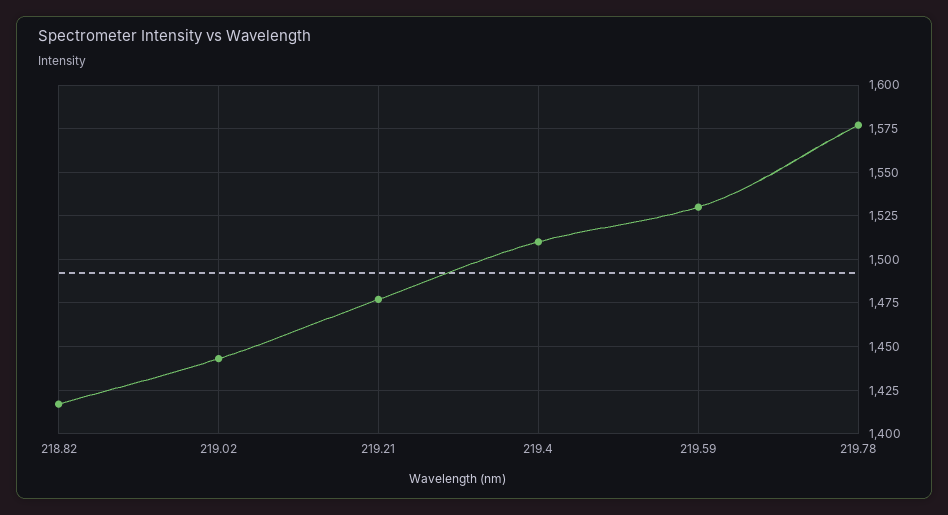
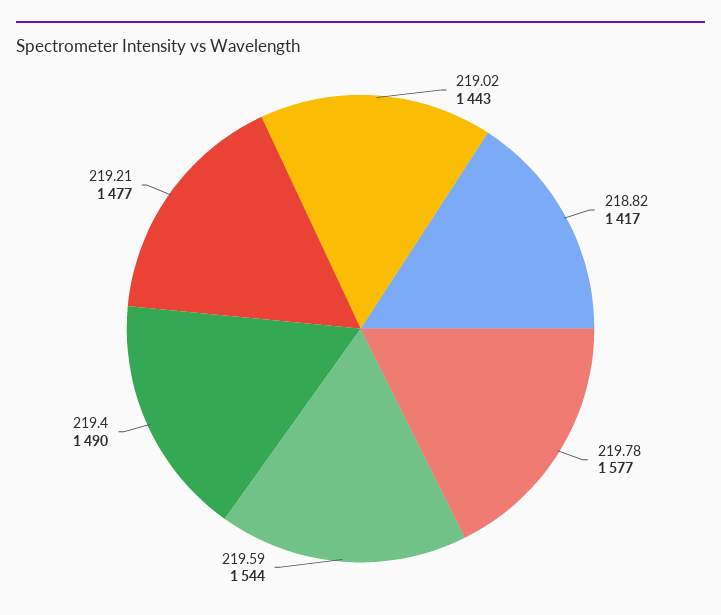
219.4: 1510 -> 1490
219.59: 1530 -> 1544

